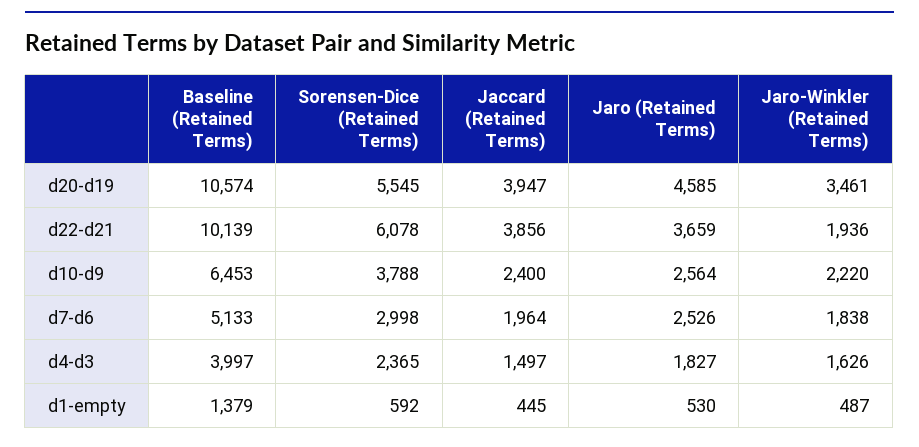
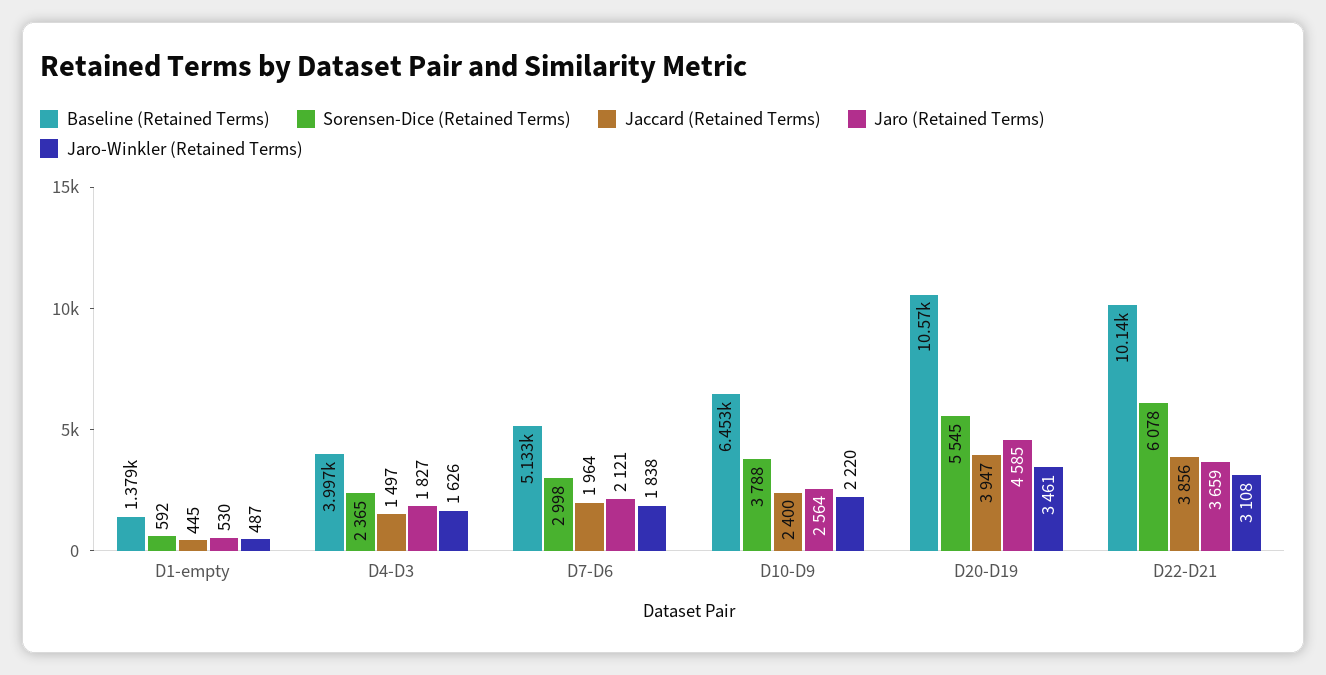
Jaro-Winkler (Retained Terms), d22-d21: 1936 -> 3108
Jaro (Retained Terms), d7-d6: 2526 -> 2121

